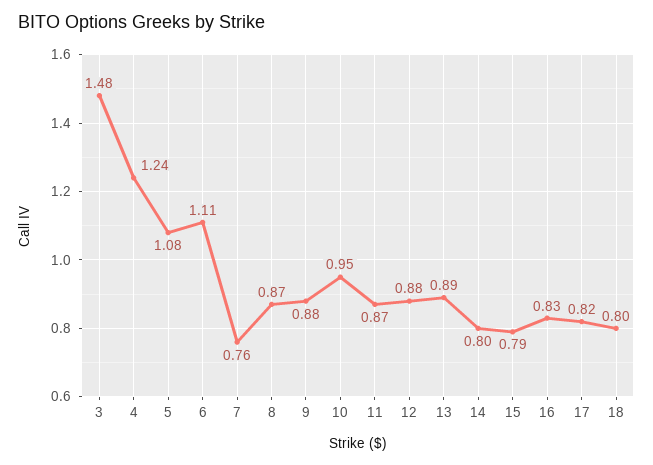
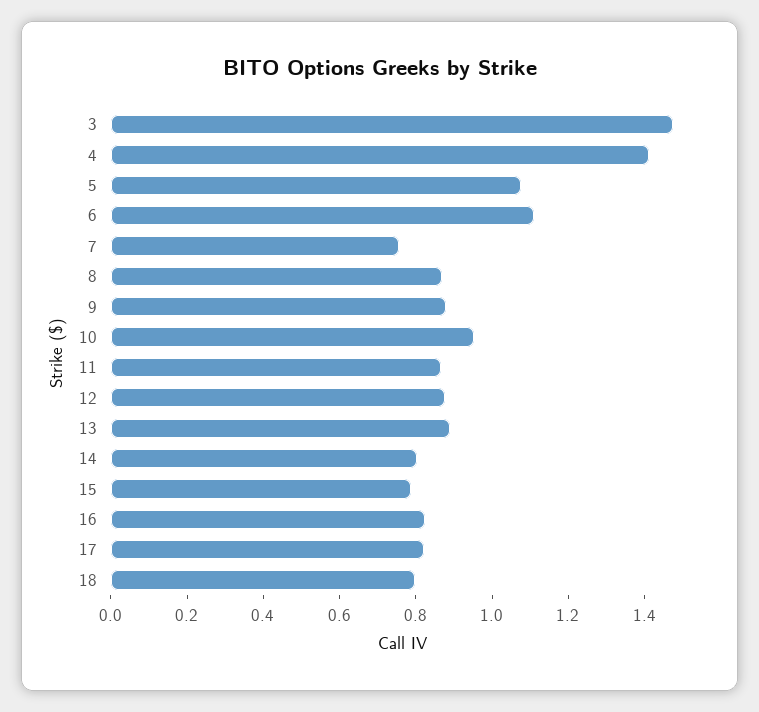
4: 1.24 -> 1.4

